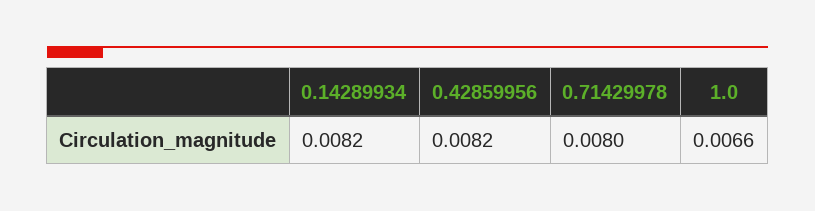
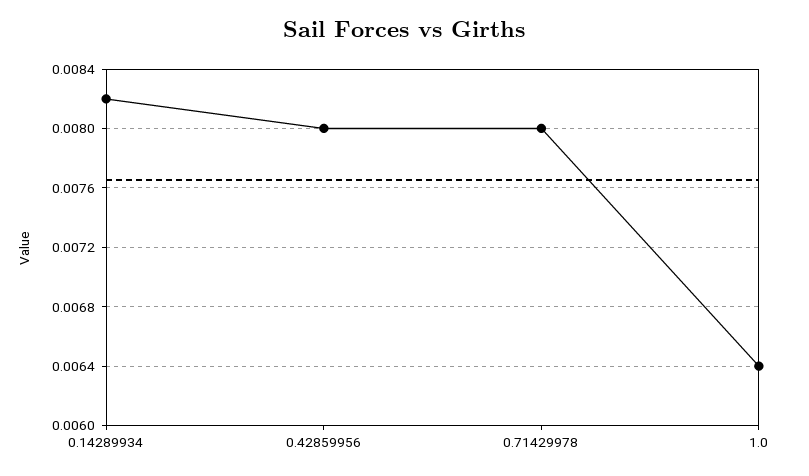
0.42859956: 0.0082 -> 0.008
1.0: 0.0066 -> 0.0064

